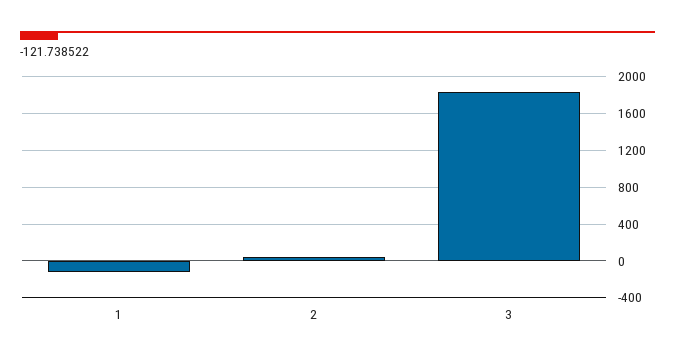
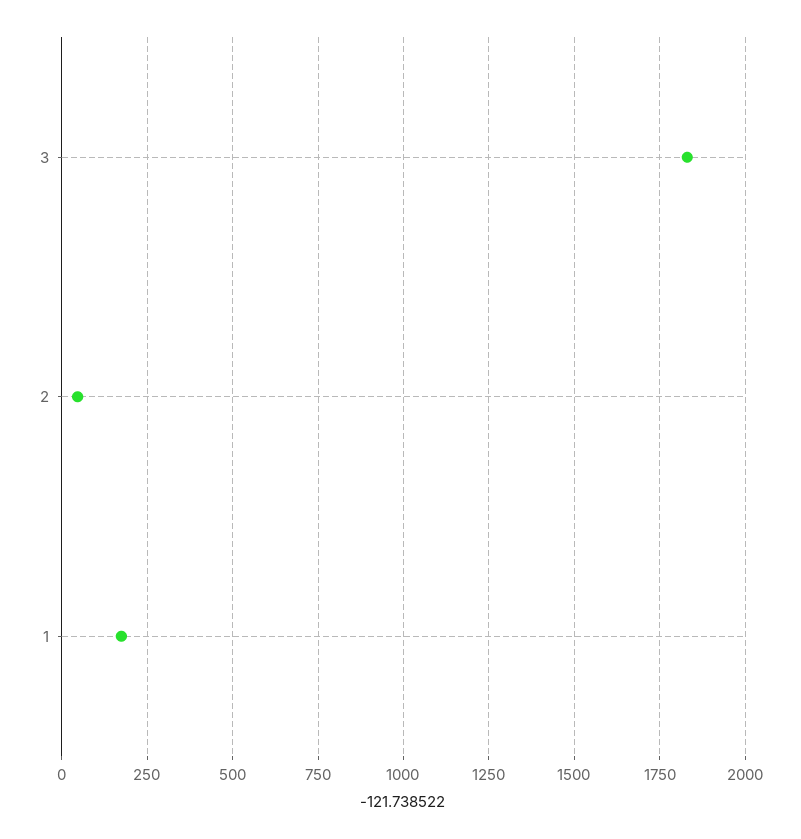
1: -100 -> 175

